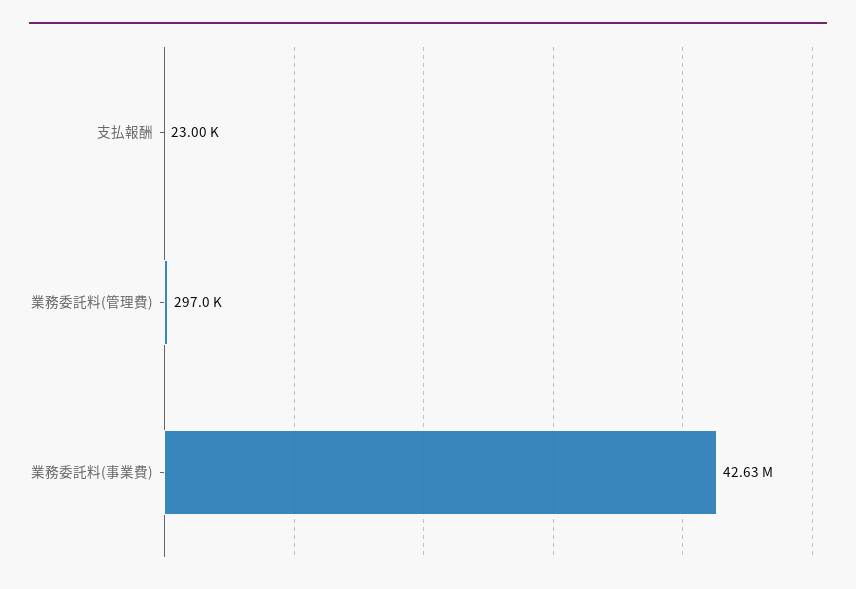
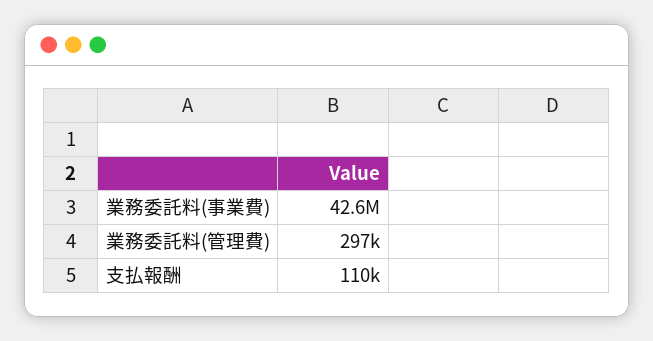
支払報酬: 23000 -> 110000

